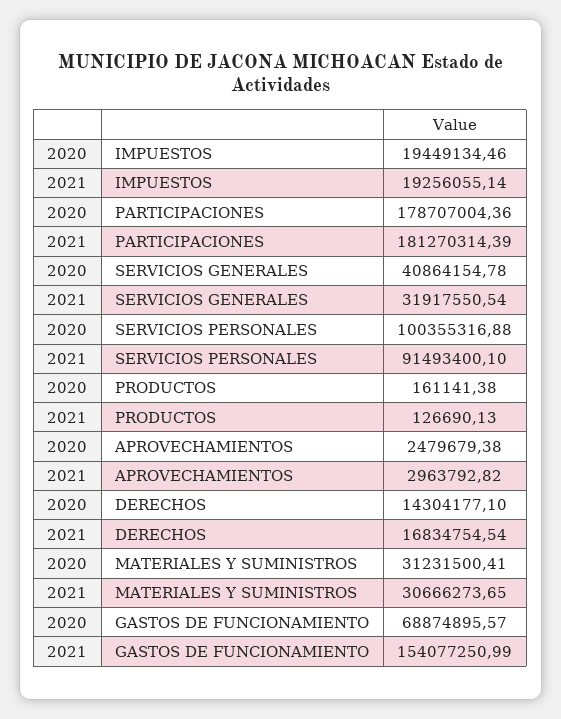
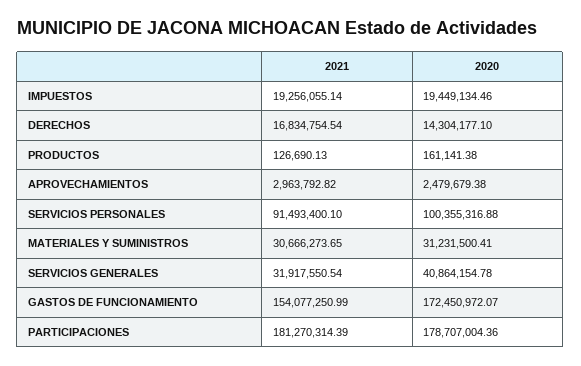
2020, GASTOS DE FUNCIONAMIENTO: 68874895.57 -> 172450972.07

